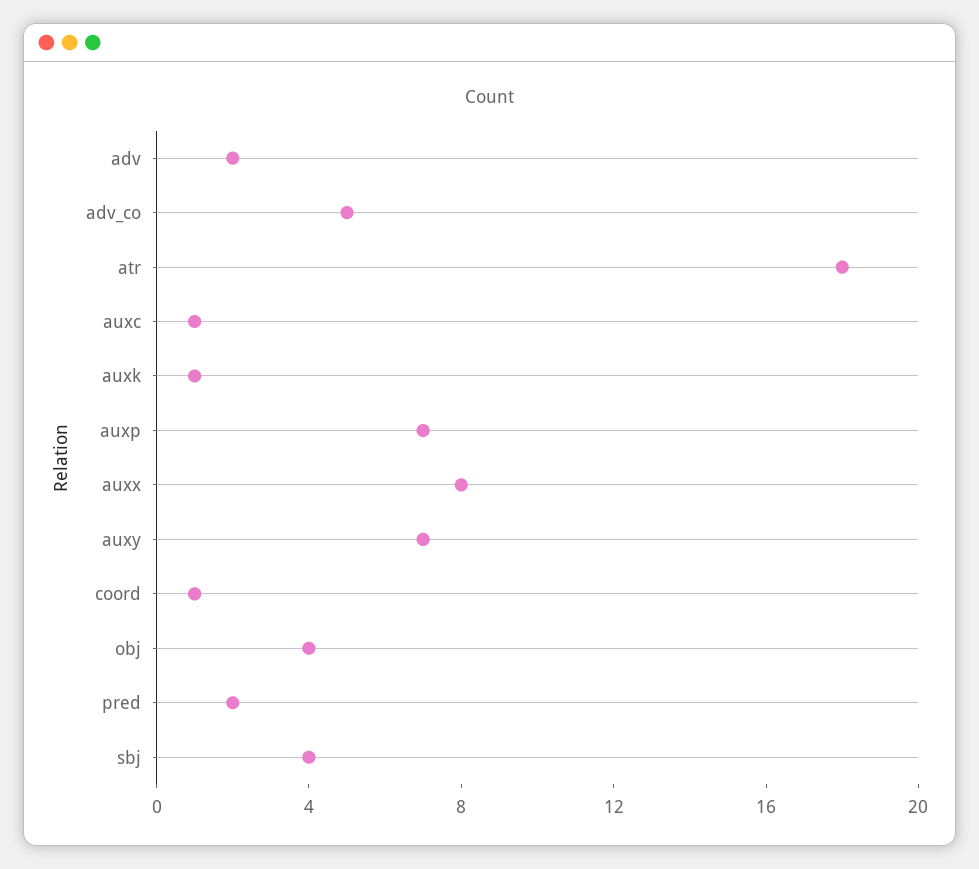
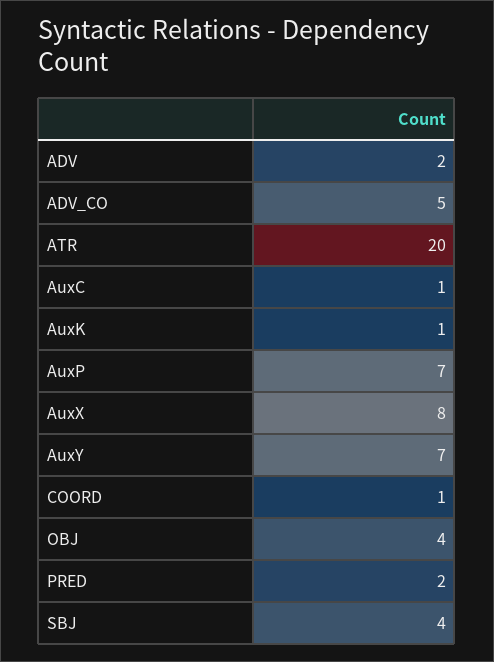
atr: 18 -> 20

